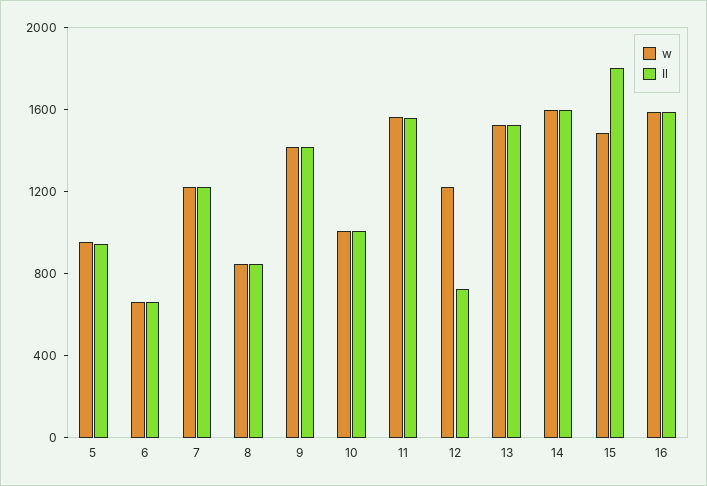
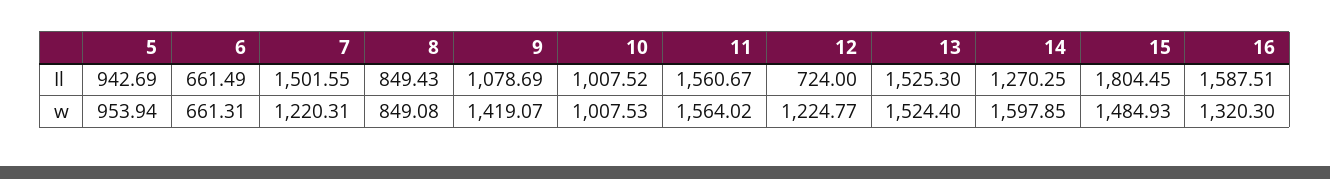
Il, 7: 1200 -> 1501.55
Il, 9: 1400 -> 1078.69
Il, 14: 1600 -> 1270.25
w, 16: 1600 -> 1320.3

